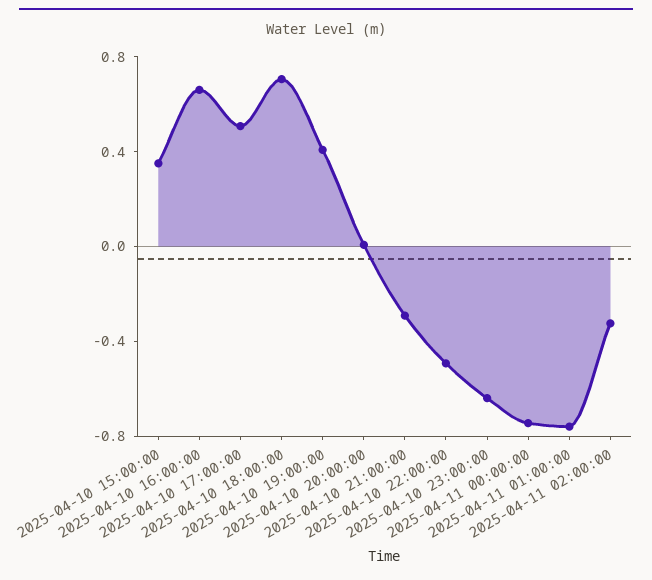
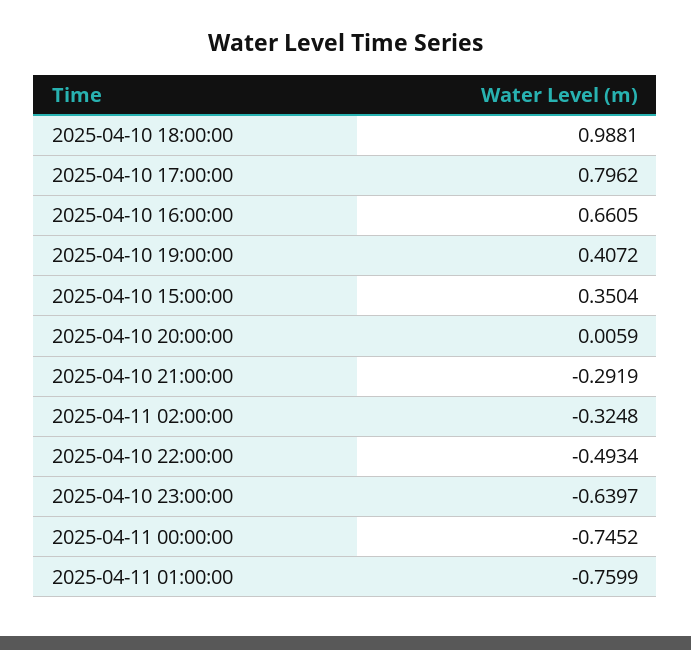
2025-04-10 17:00:00: 0.5 -> 0.7962
2025-04-10 18:00:00: 0.7 -> 0.9881

